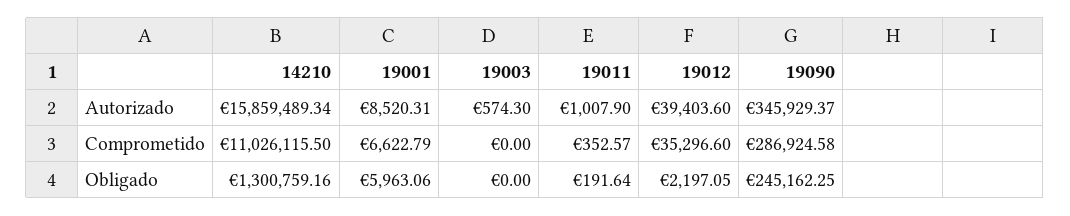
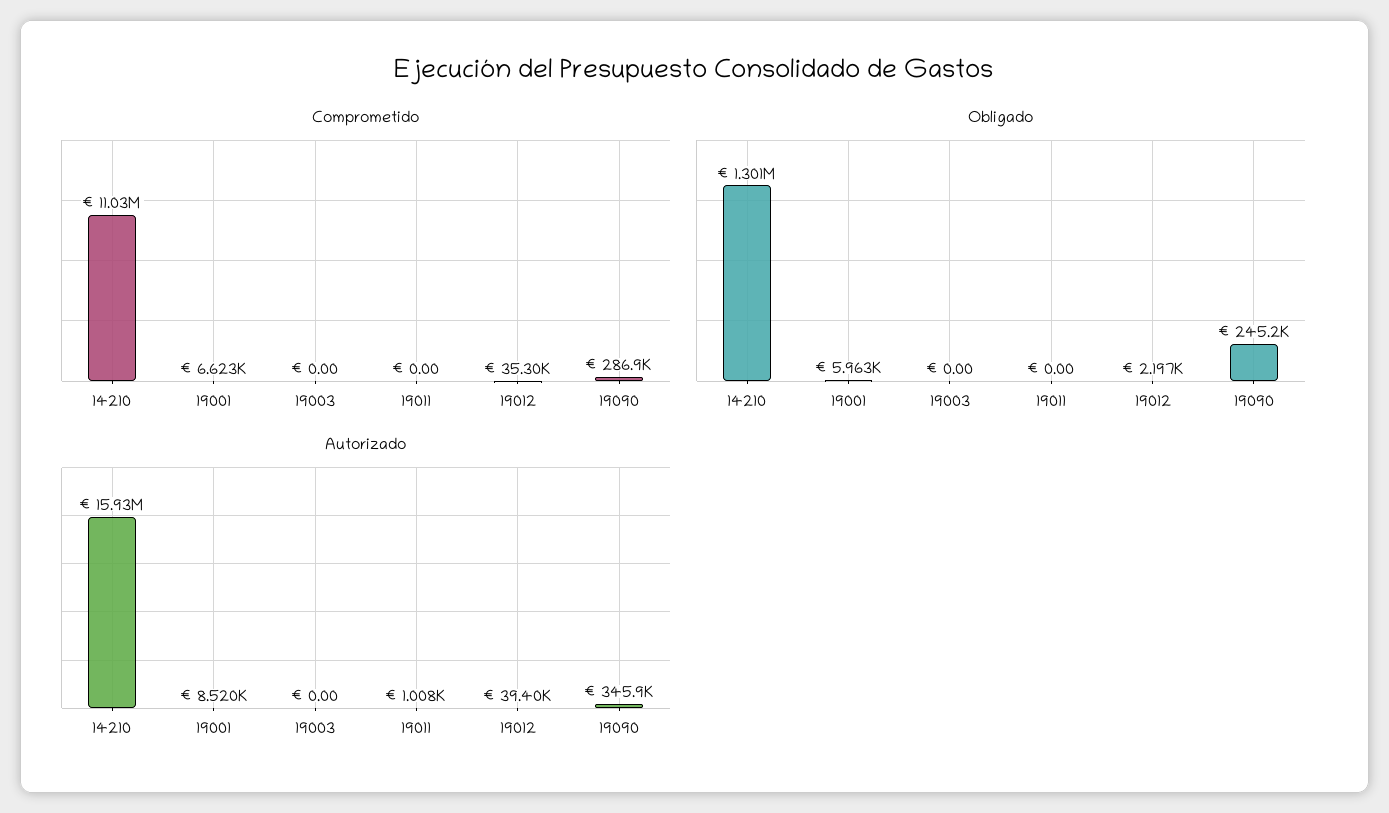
Autorizado, 14210: 15859489.34 -> 15930000
Autorizado, 19003: 574.3 -> 0
Comprometido, 19011: 352.57 -> 0
Obligado, 19011: 191.64 -> 0

